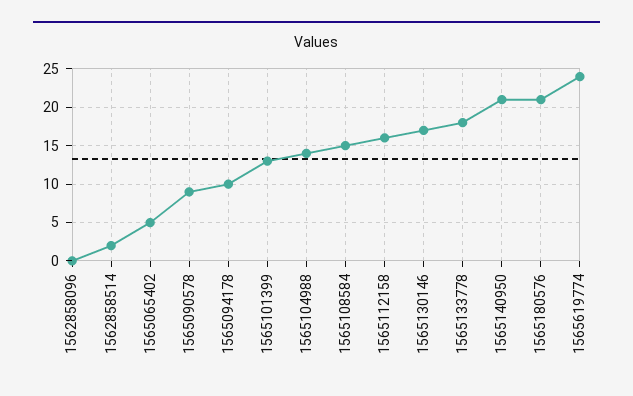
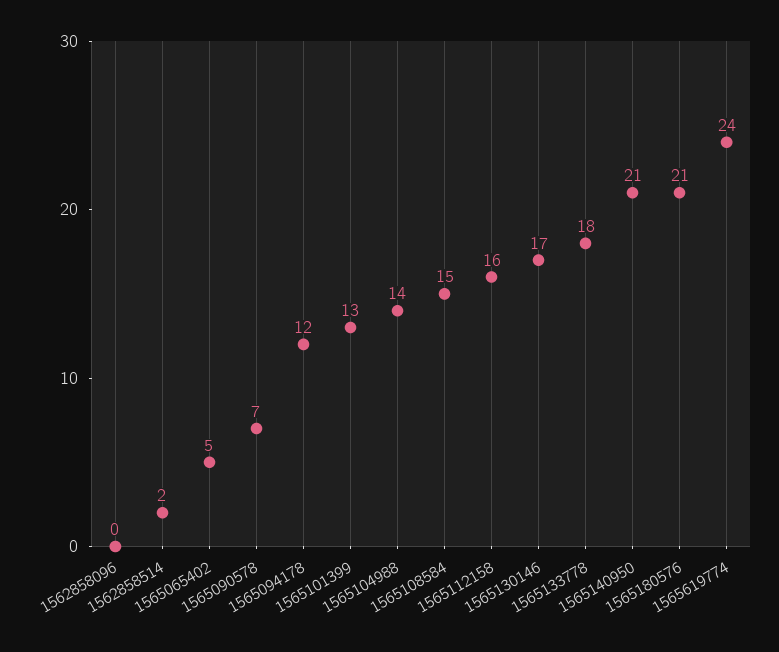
1565090578: 9 -> 7
1565094178: 10 -> 12

